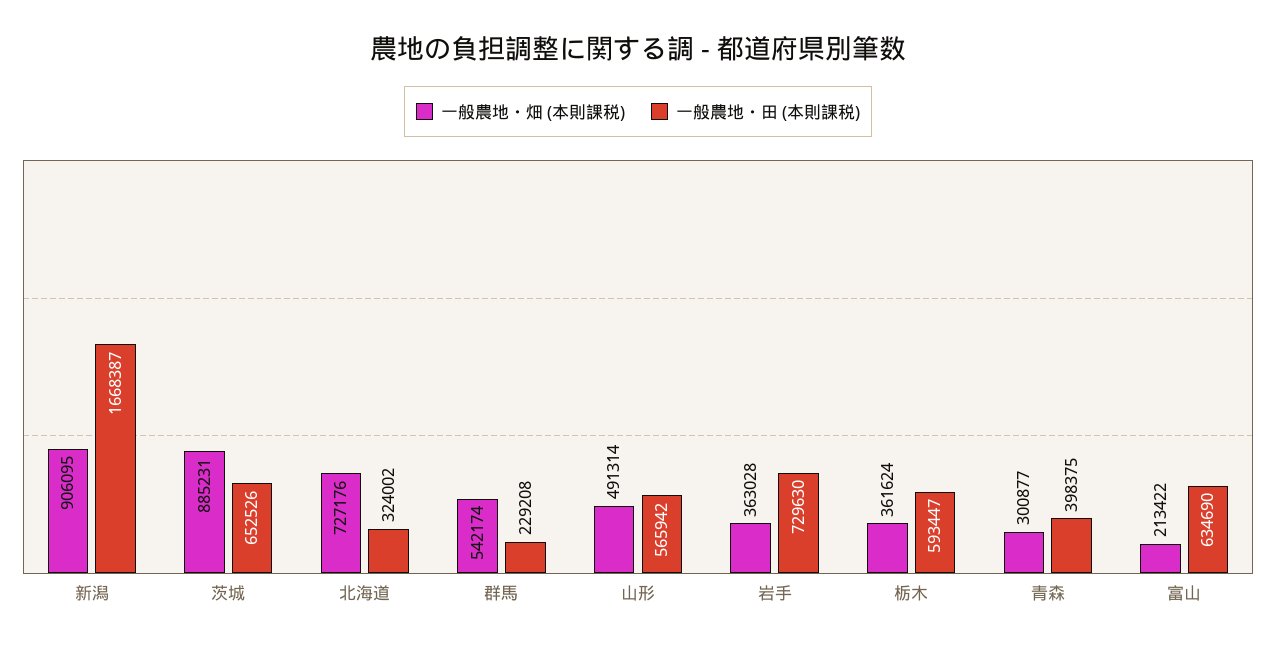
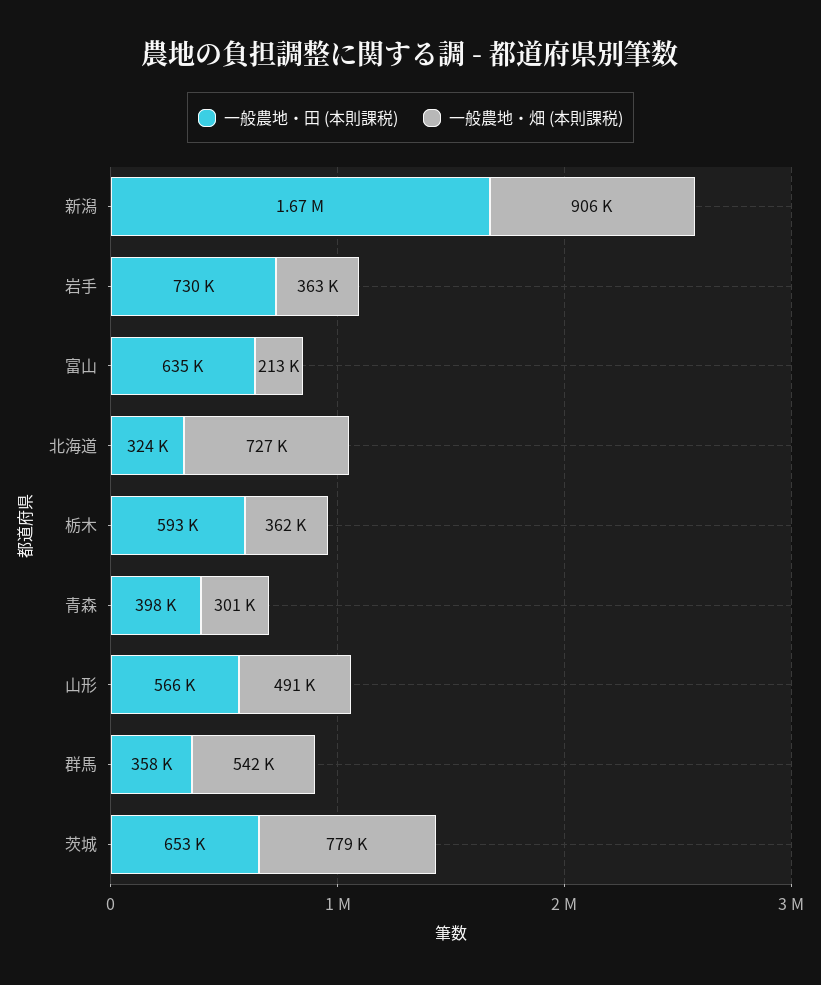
一般農地・畑 (本則課税), 茨城: 885231 -> 779000
一般農地・田 (本則課税), 群馬: 229208 -> 358000

